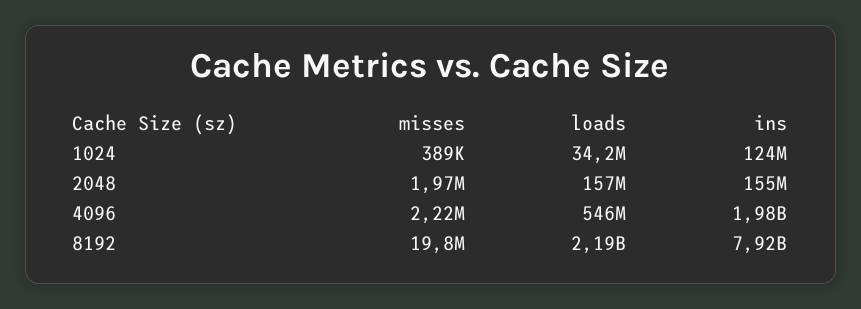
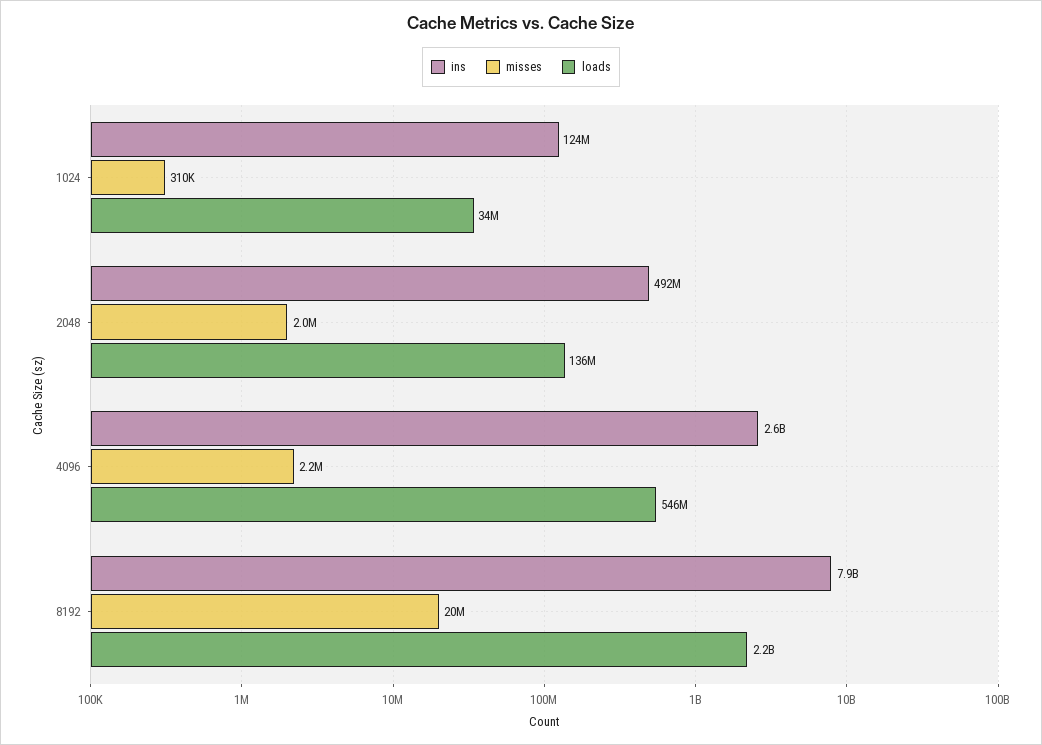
misses, 1024: 389000 -> 310000
loads, 2048: 157000000 -> 136000000
ins, 2048: 155000000 -> 492000000
ins, 4096: 1980000000 -> 2600000000

